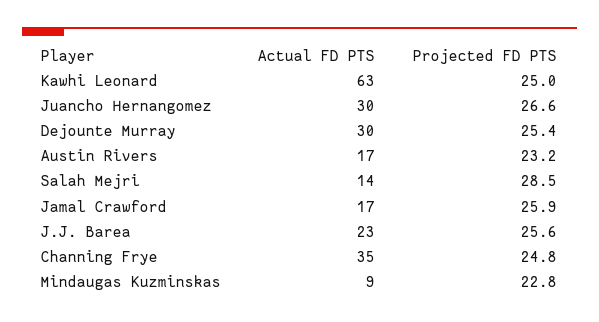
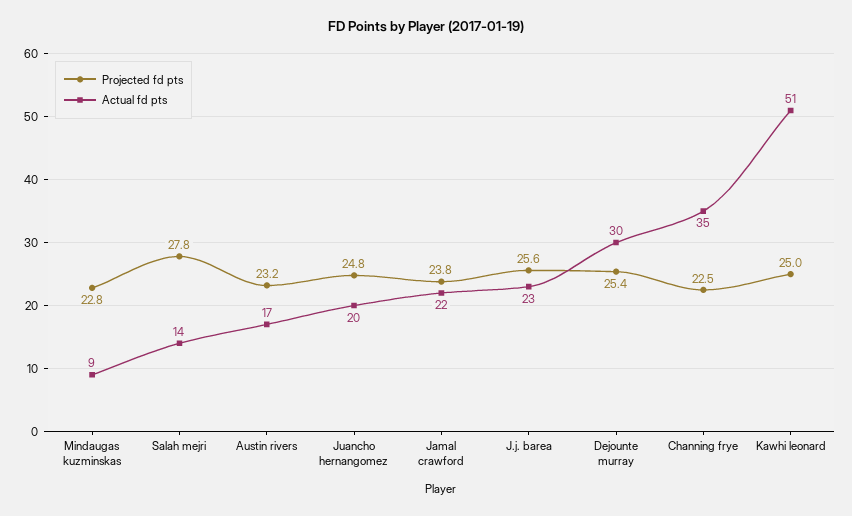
Actual FD PTS, Kawhi Leonard: 63 -> 51
Actual FD PTS, Juancho Hernangomez: 30 -> 20
Projected FD PTS, Juancho Hernangomez: 26.6 -> 24.8
Projected FD PTS, Salah Mejri: 28.5 -> 27.8
Actual FD PTS, Jamal Crawford: 17 -> 22
Projected FD PTS, Jamal Crawford: 25.9 -> 23.8
Projected FD PTS, Channing Frye: 24.8 -> 22.5

